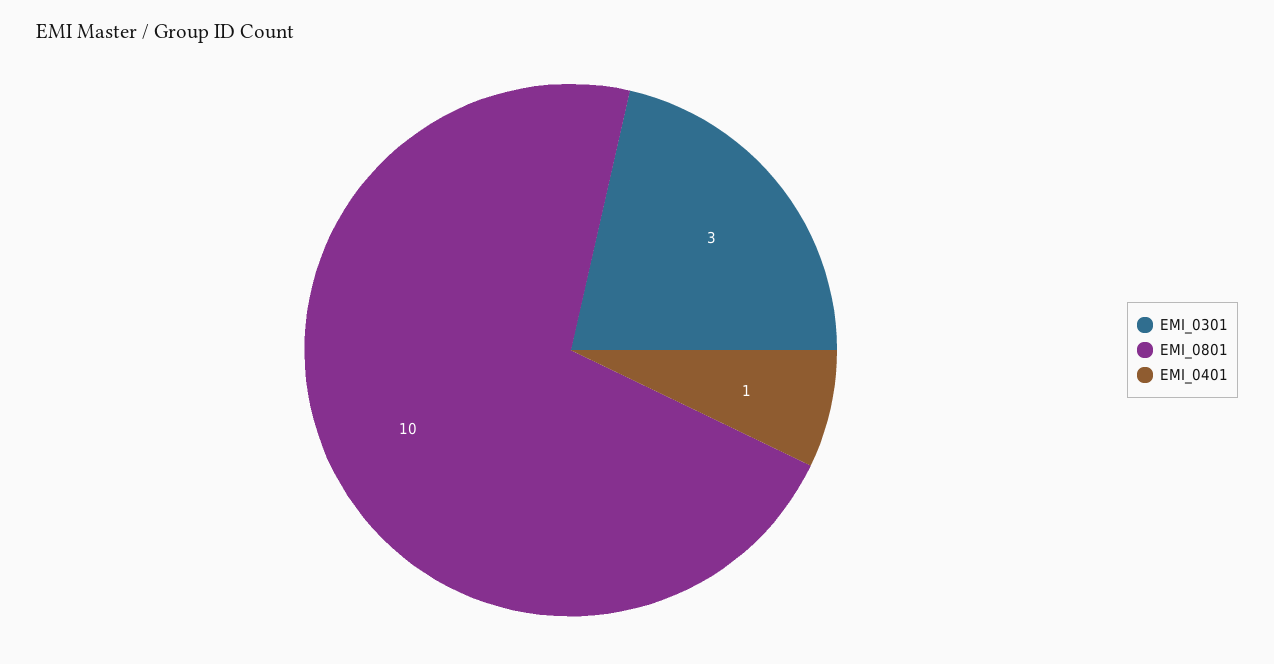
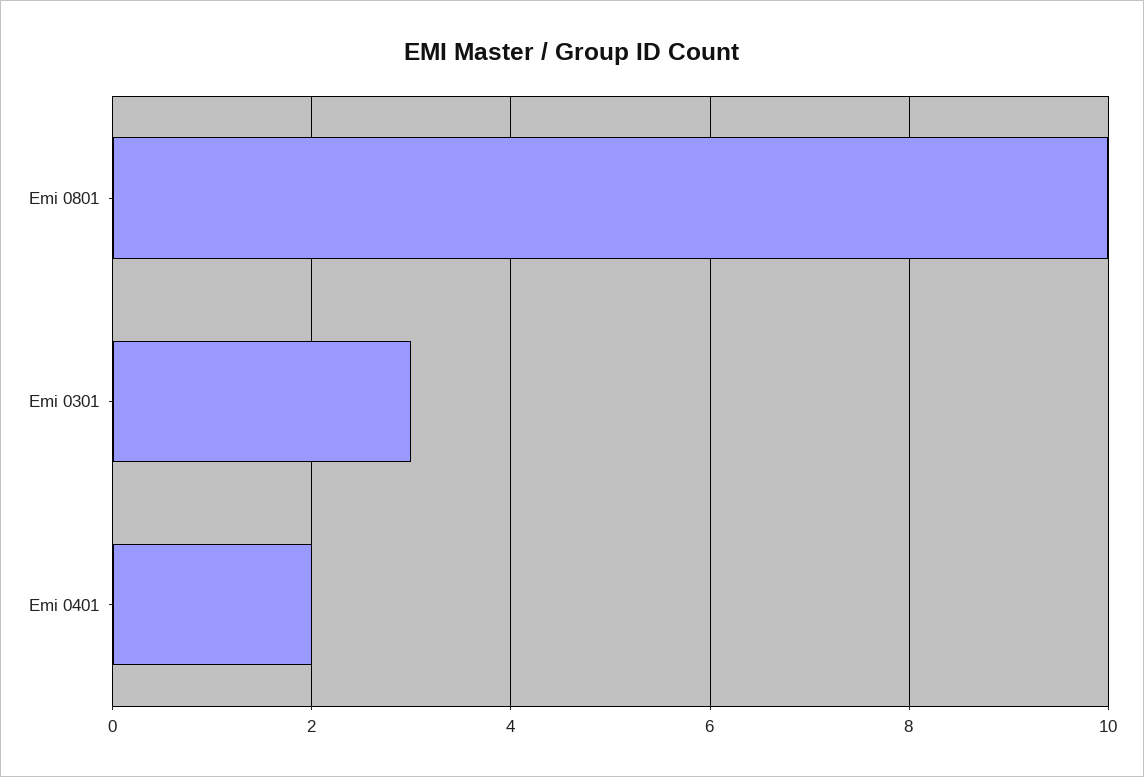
EMI_0401: 1 -> 2

